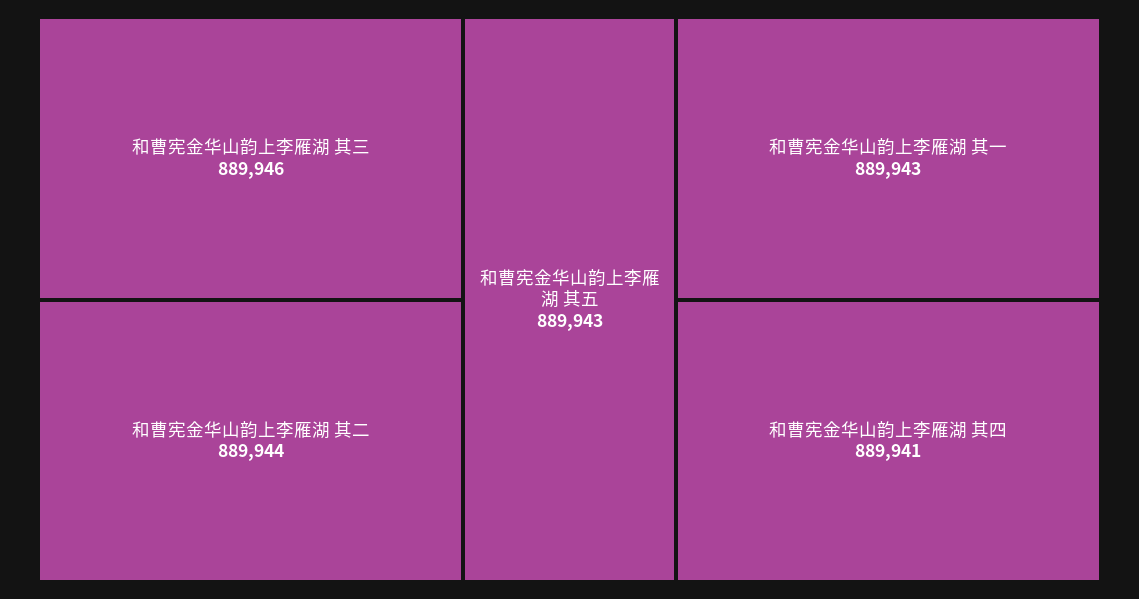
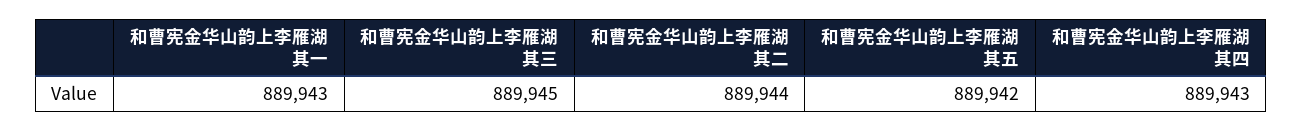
和曹宪金华山韵上李雁湖 其三: 889946 -> 889945
和曹宪金华山韵上李雁湖 其五: 889943 -> 889942
和曹宪金华山韵上李雁湖 其四: 889941 -> 889943

